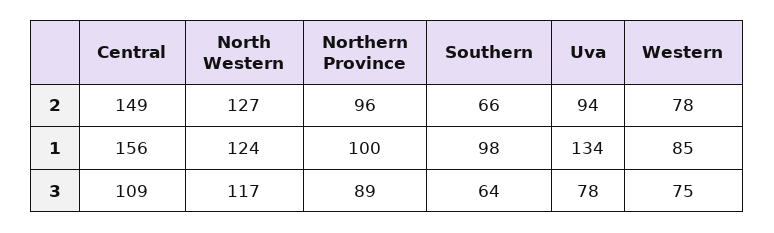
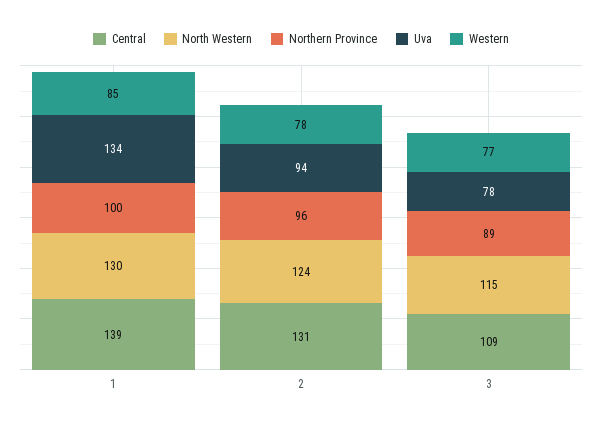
Central, 2: 149 -> 131
North Western, 2: 127 -> 124
Southern, 2: 66 -> none
Central, 1: 156 -> 139
North Western, 1: 124 -> 130
Southern, 1: 98 -> none
North Western, 3: 117 -> 115
Southern, 3: 64 -> none
Western, 3: 75 -> 77

